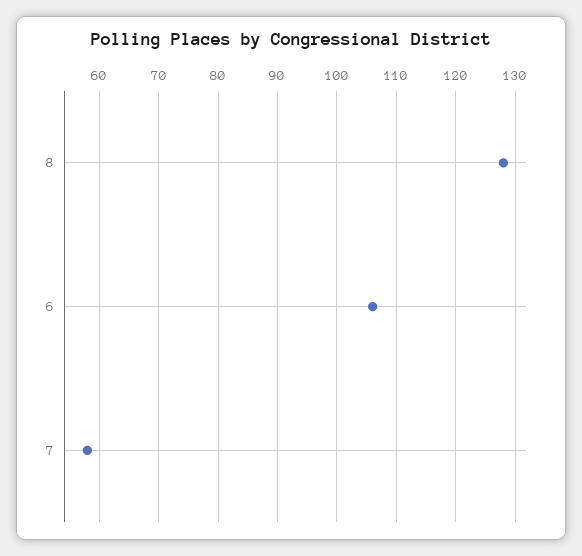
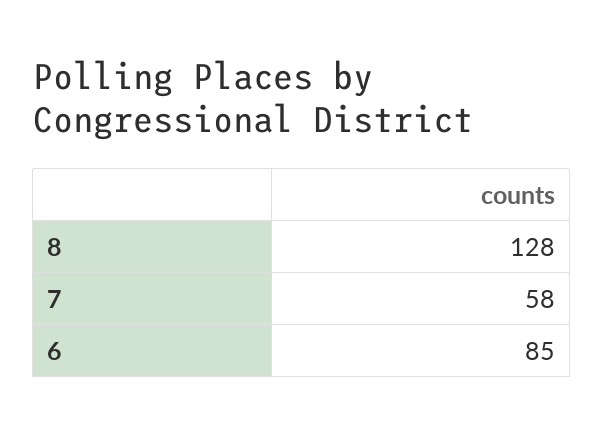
6: 105 -> 85

